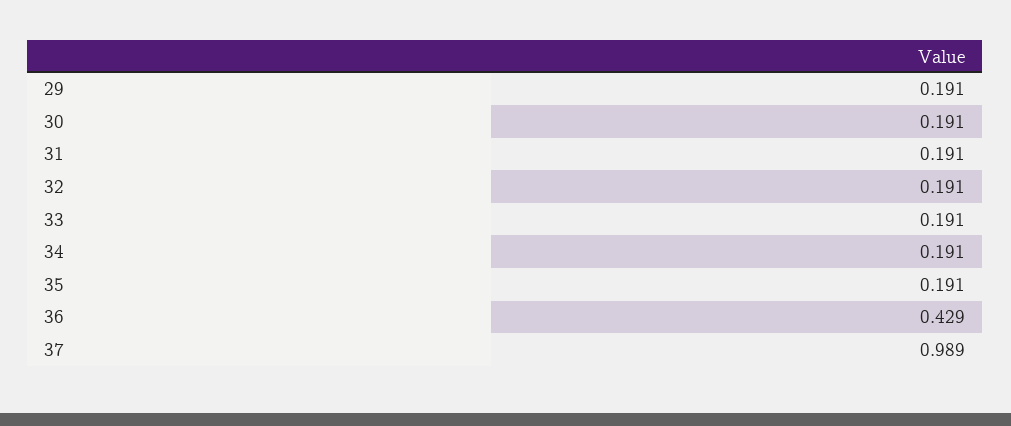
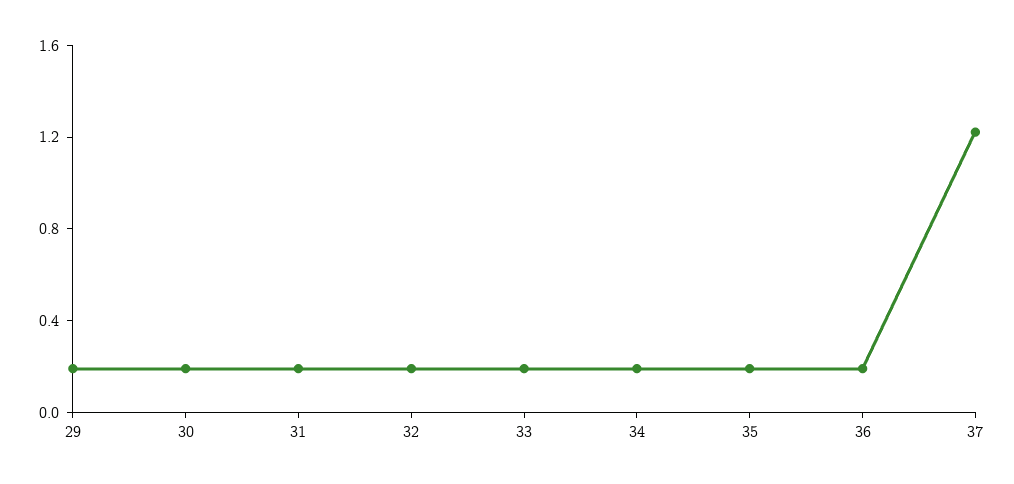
36: 0.429 -> 0.2
37: 0.989 -> 1.2

